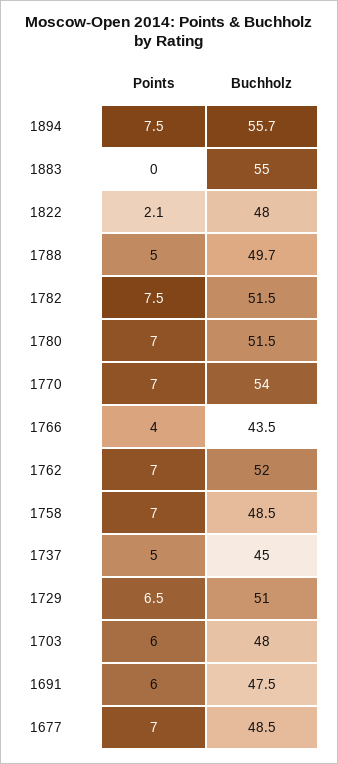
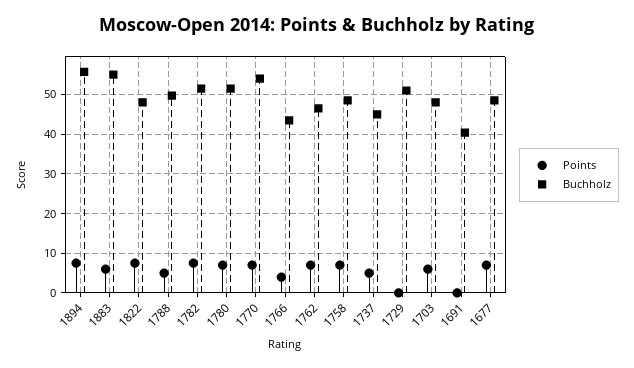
Points, 1883: 0 -> 6
Points, 1822: 2.1 -> 8
Buchholz, 1762: 52 -> 46
Points, 1729: 6.5 -> 0
Points, 1691: 6 -> 0
Buchholz, 1691: 47.5 -> 40

